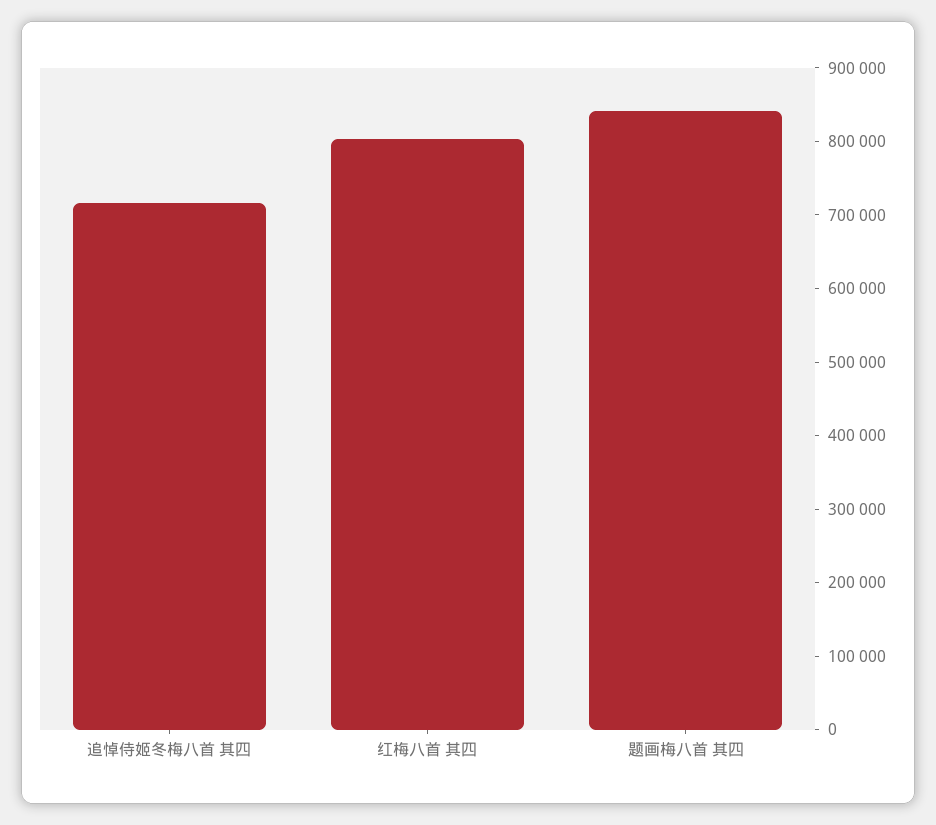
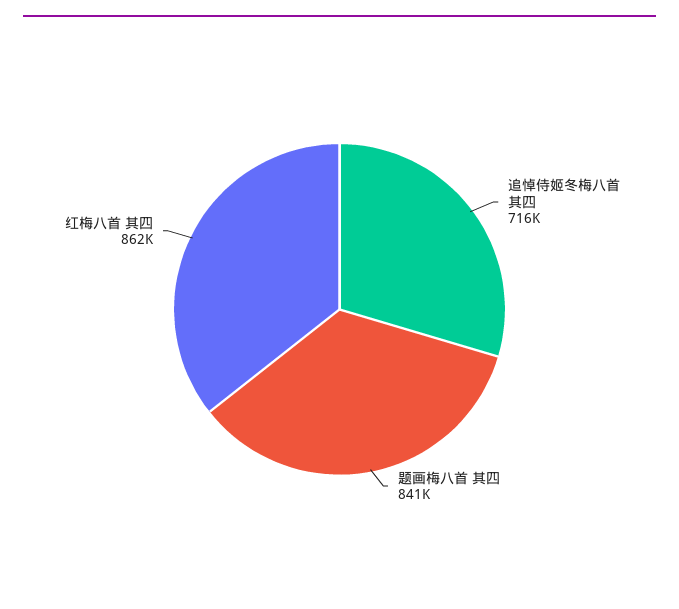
红梅八首 其四: 800000 -> 862000

